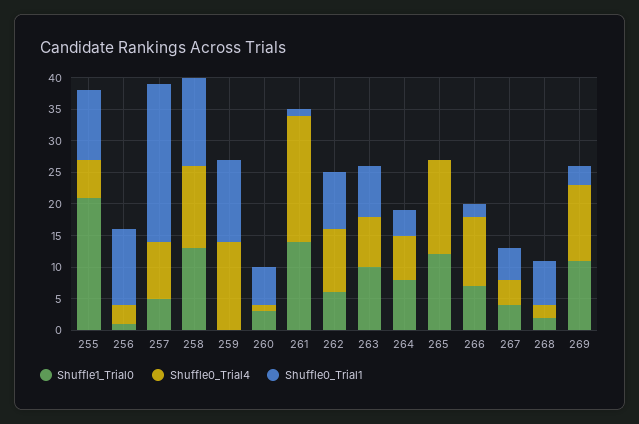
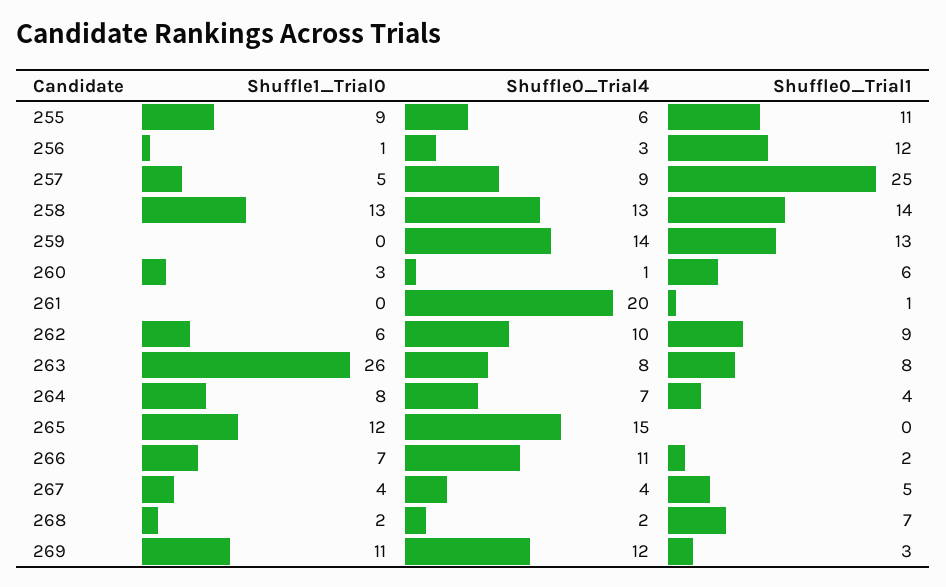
Shuffle1_Trial0, 255: 20 -> 9
Shuffle1_Trial0, 261: 15 -> 0
Shuffle1_Trial0, 263: 10 -> 26

